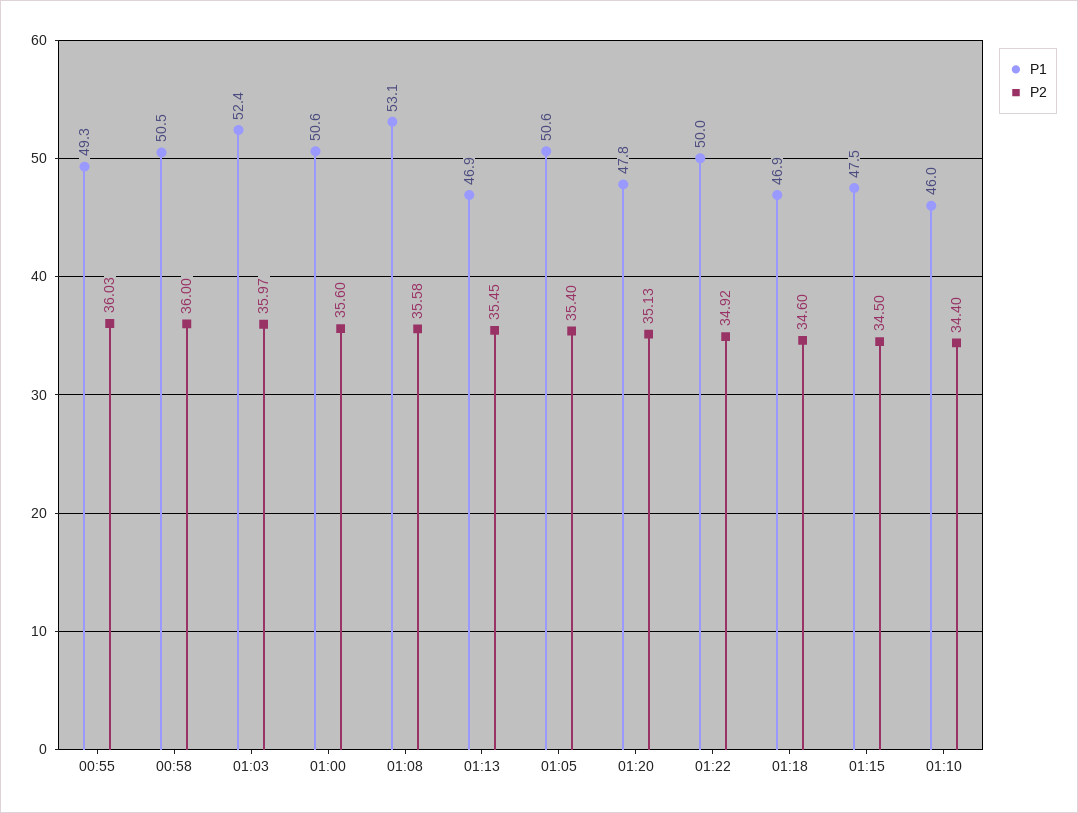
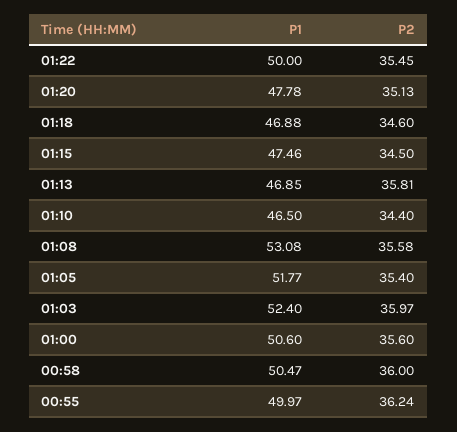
P1, 00:55: 49.3 -> 49.97
P2, 00:55: 36.03 -> 36.24
P2, 01:13: 35.45 -> 35.81
P1, 01:05: 50.6 -> 51.77
P2, 01:22: 34.92 -> 35.45
P1, 01:10: 46 -> 46.5

